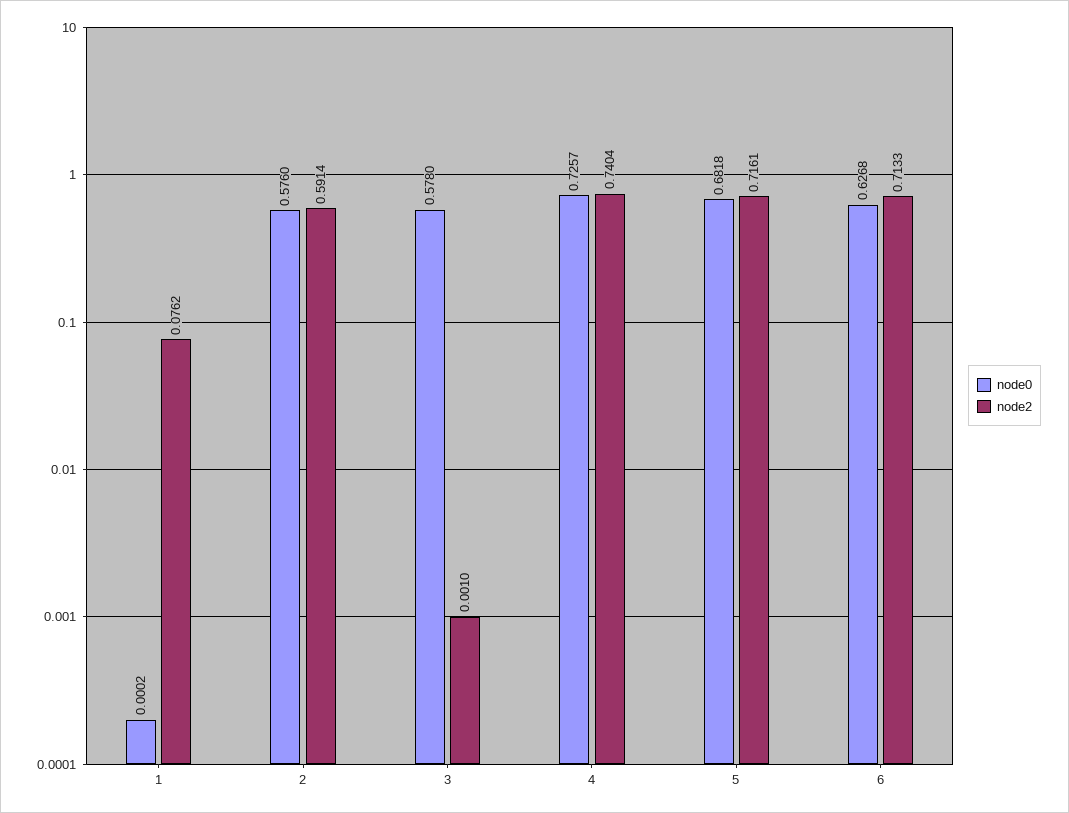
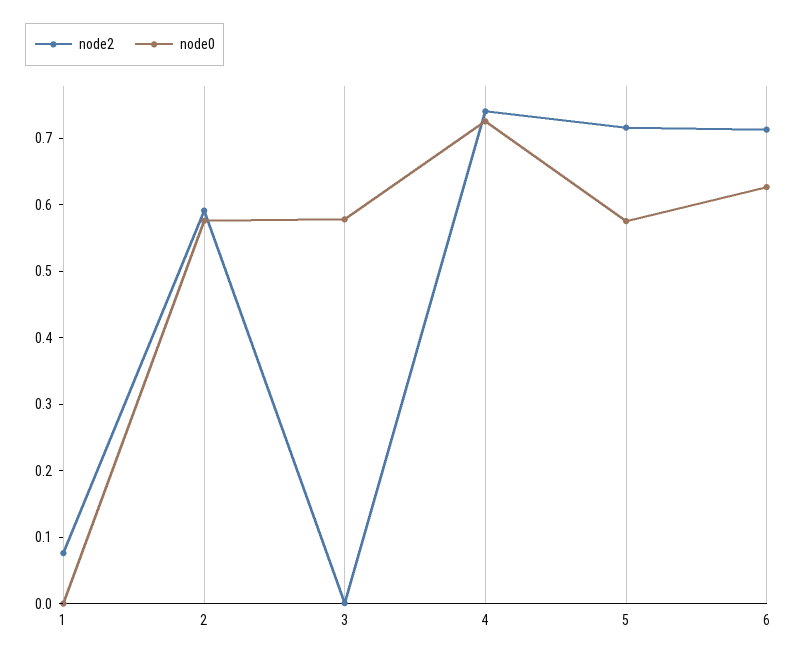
node0, 5: 0.6818 -> 0.58

